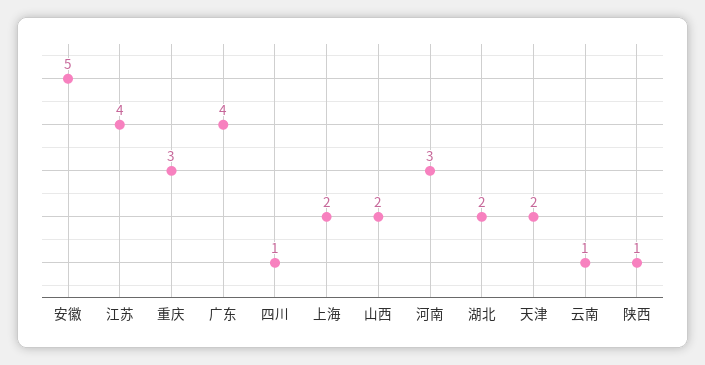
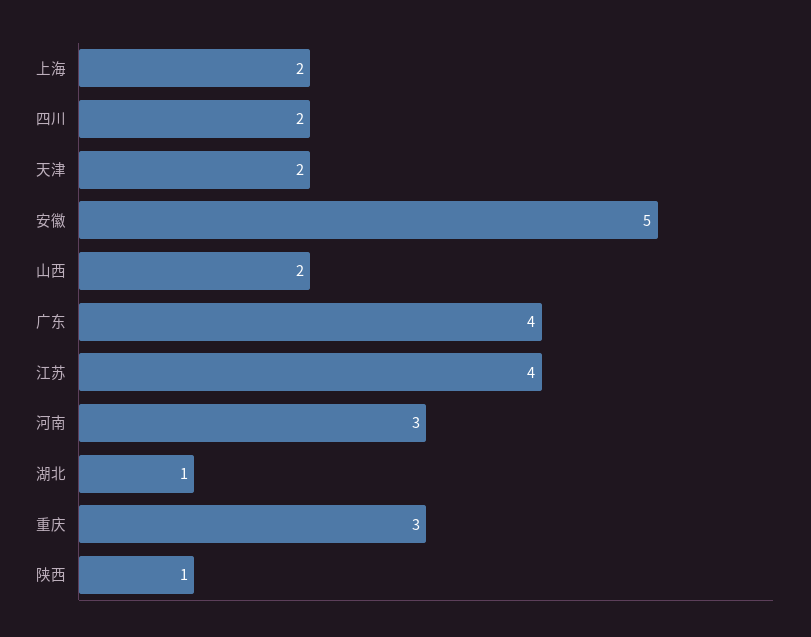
四川: 1 -> 2
湖北: 2 -> 1
云南: 1 -> none

